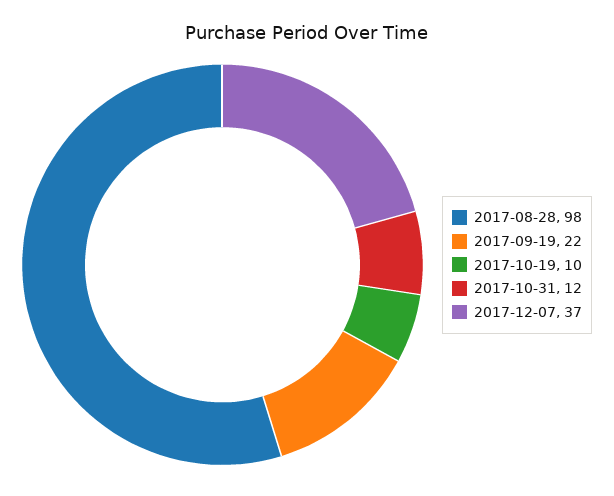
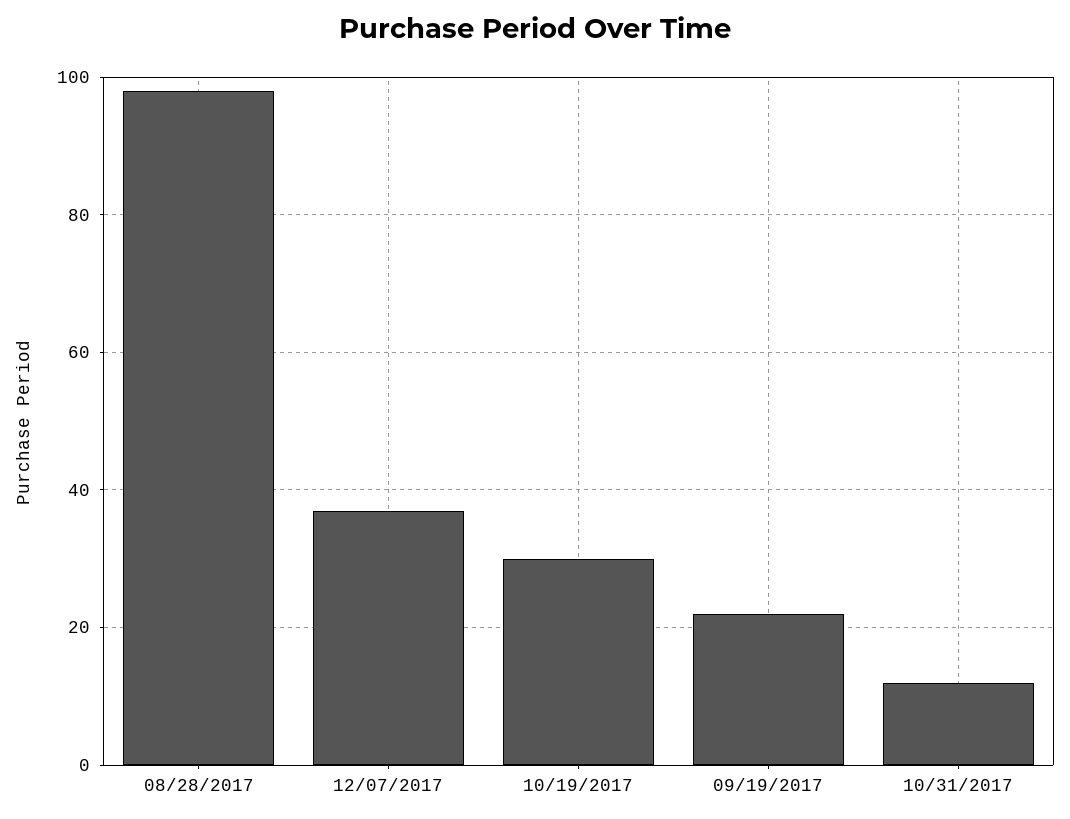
2017-10-19: 10 -> 30

